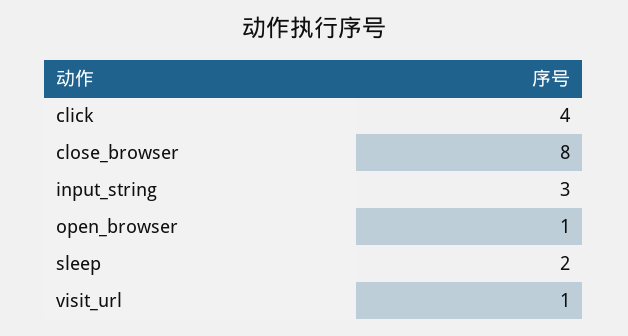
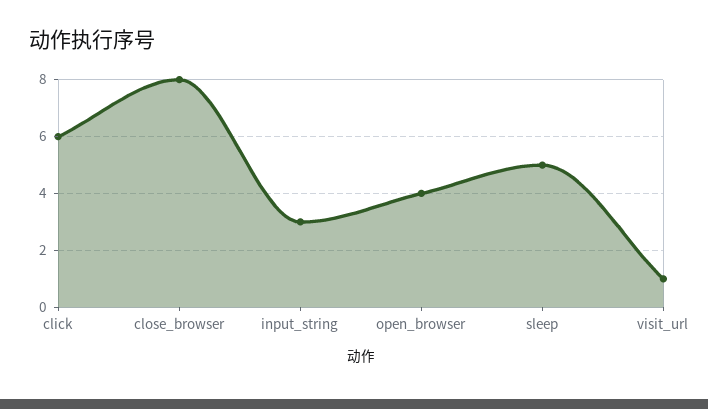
click: 4 -> 6
open_browser: 1 -> 4
sleep: 2 -> 5

